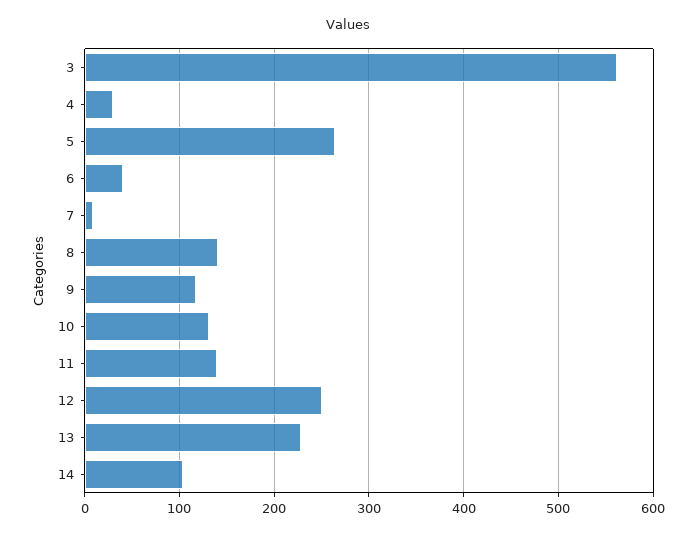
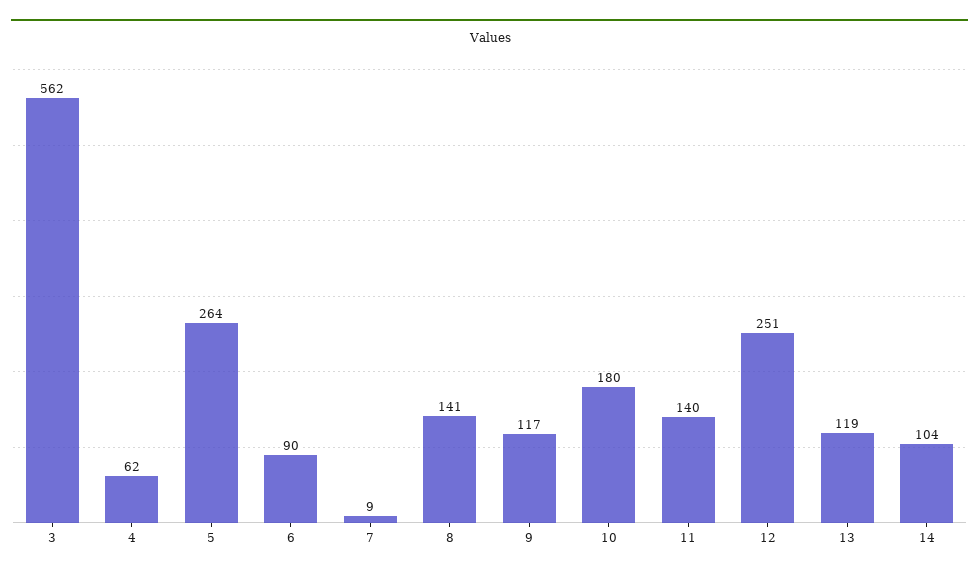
4: 30 -> 62
6: 40 -> 90
10: 130 -> 180
13: 230 -> 119

